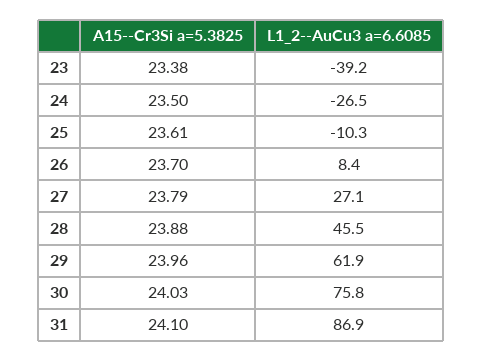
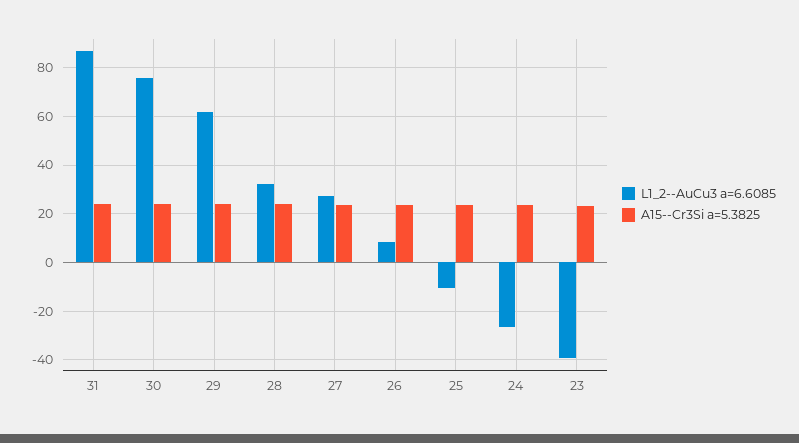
L1_2--AuCu3 a=6.6085, 28: 45.5 -> 32.5

